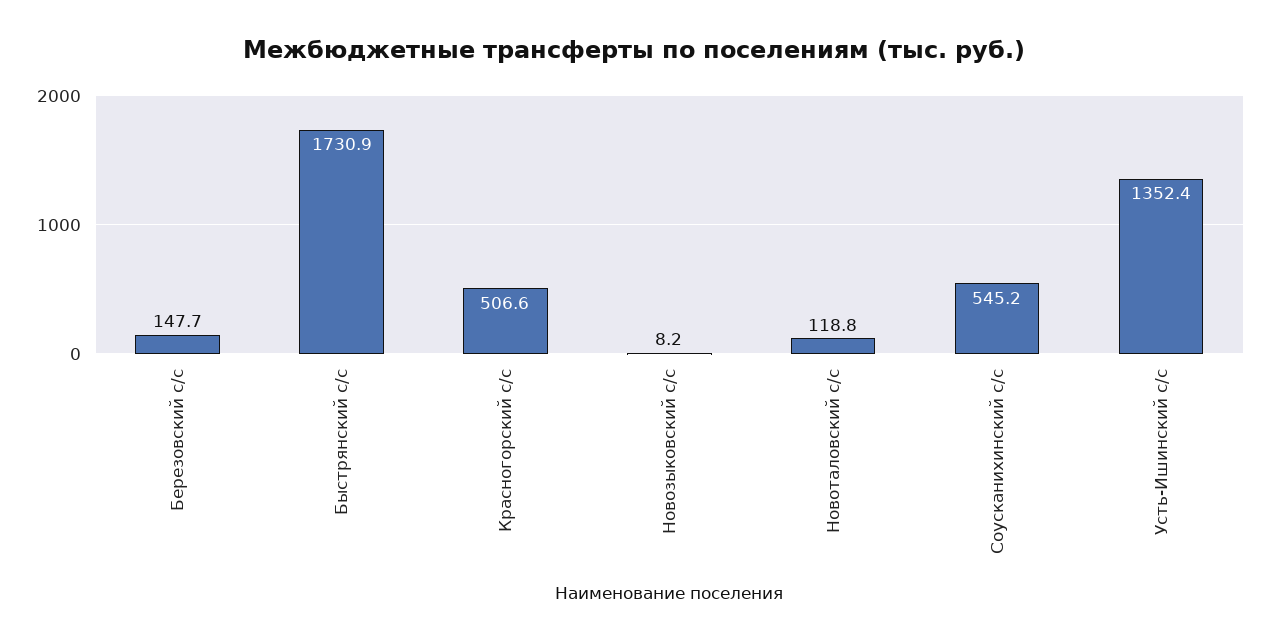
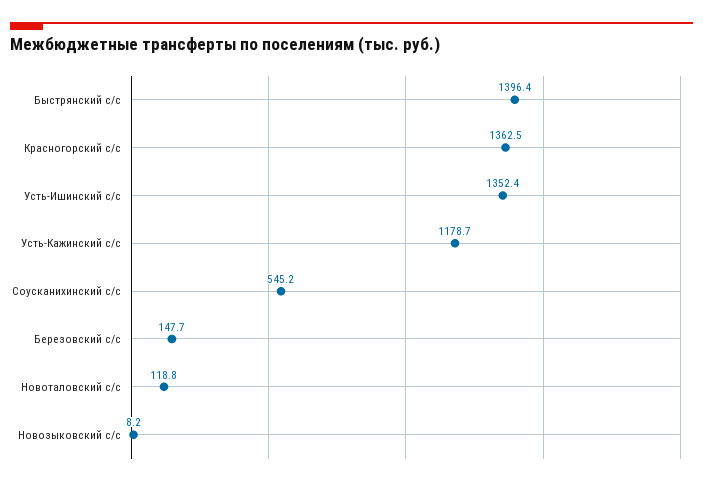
Быстрянский с/с: 1730.9 -> 1396.4
Красногорский с/с: 506.6 -> 1362.5
Усть-Кажинский с/с: none -> 1178.7

